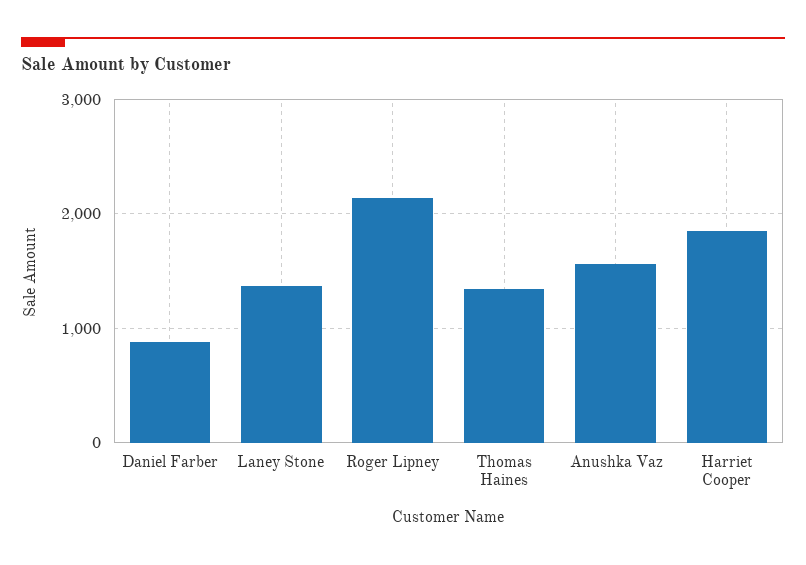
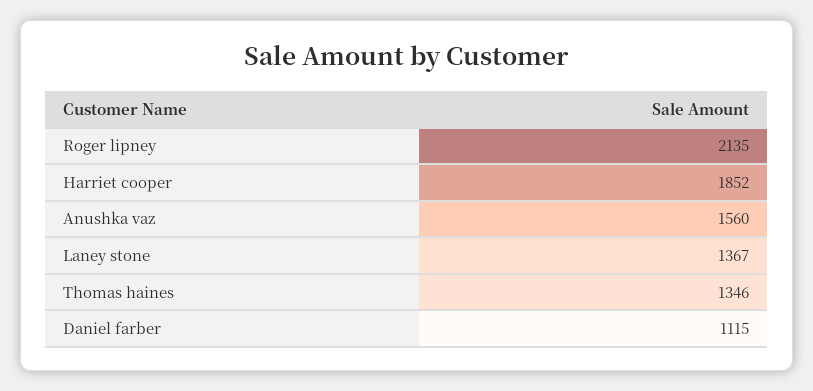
Daniel Farber: 900 -> 1115

